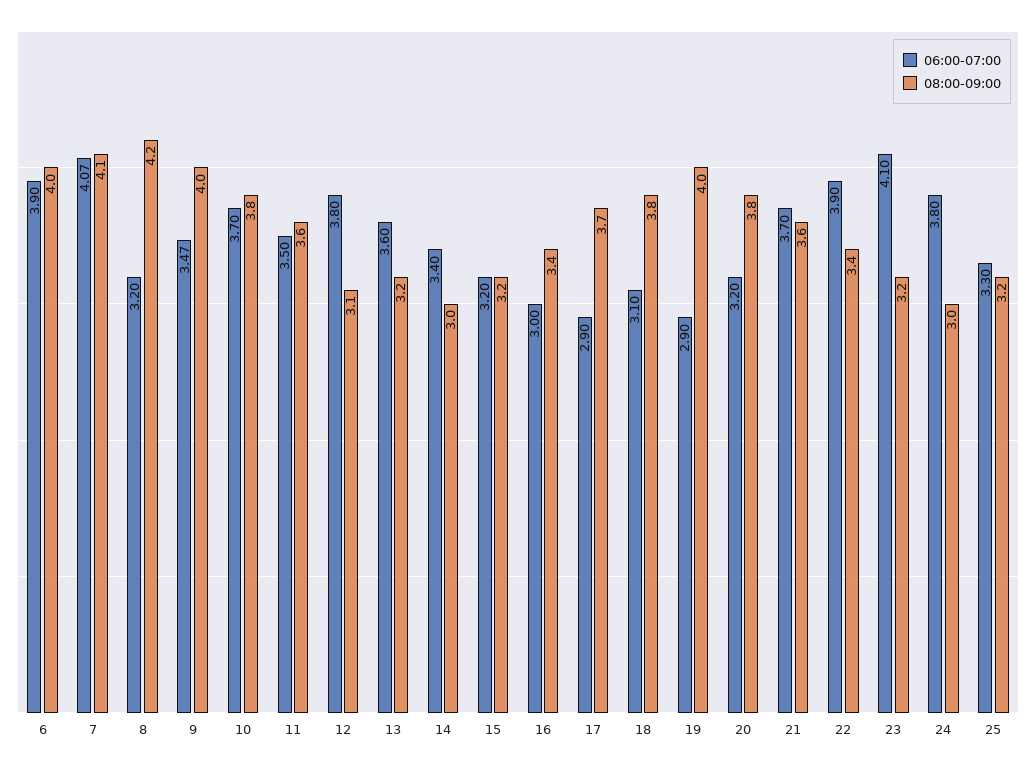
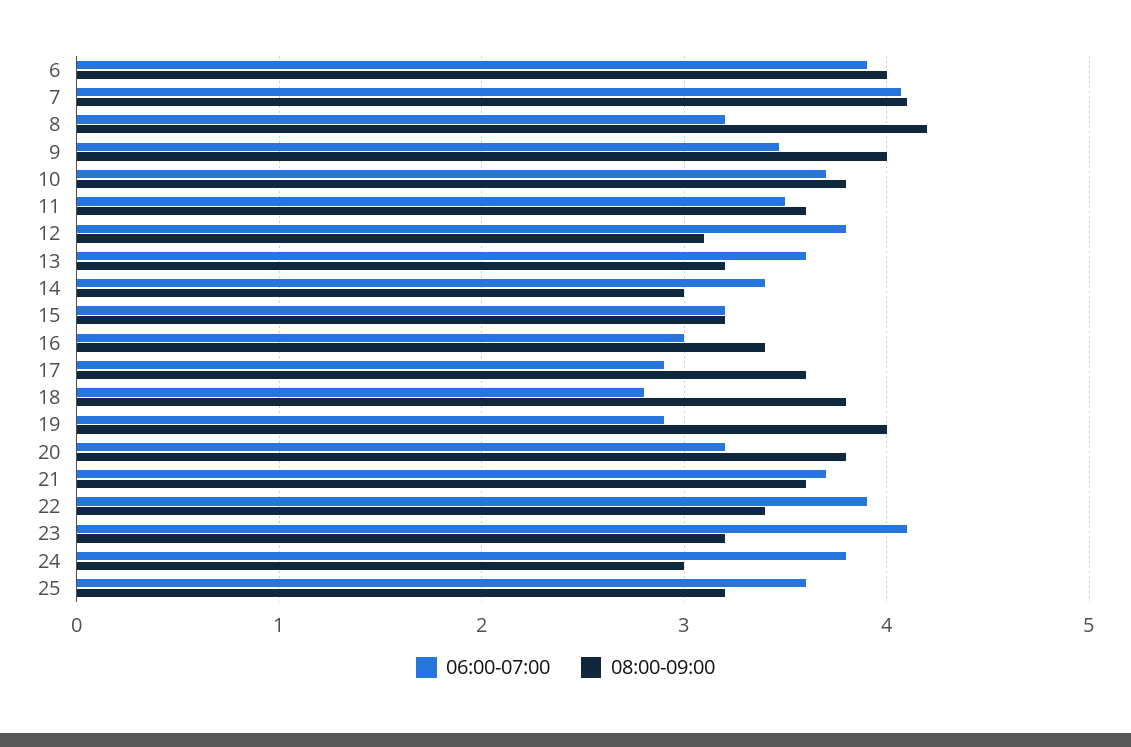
08:00-09:00, 17: 3.7 -> 3.6
06:00-07:00, 18: 3.1 -> 2.8
06:00-07:00, 25: 3.3 -> 3.6

